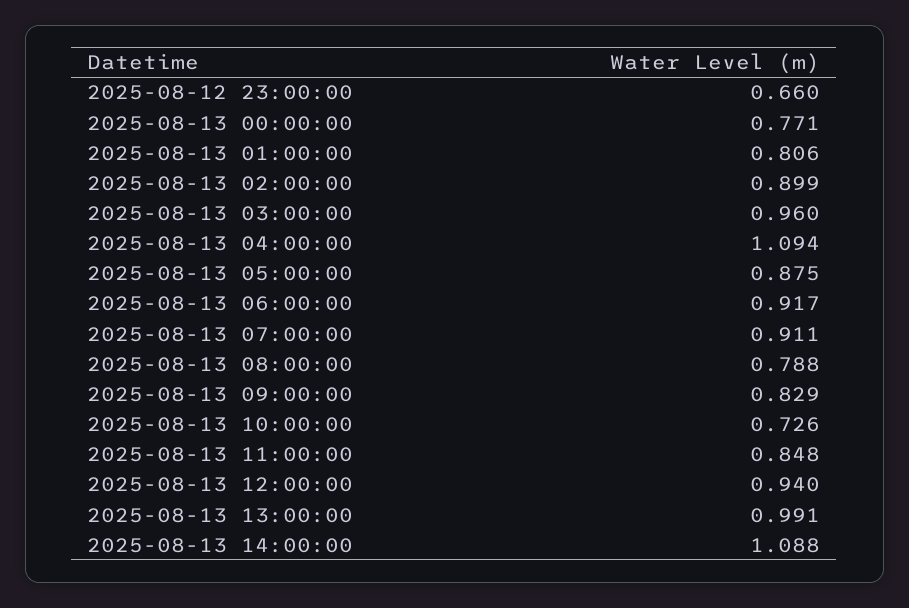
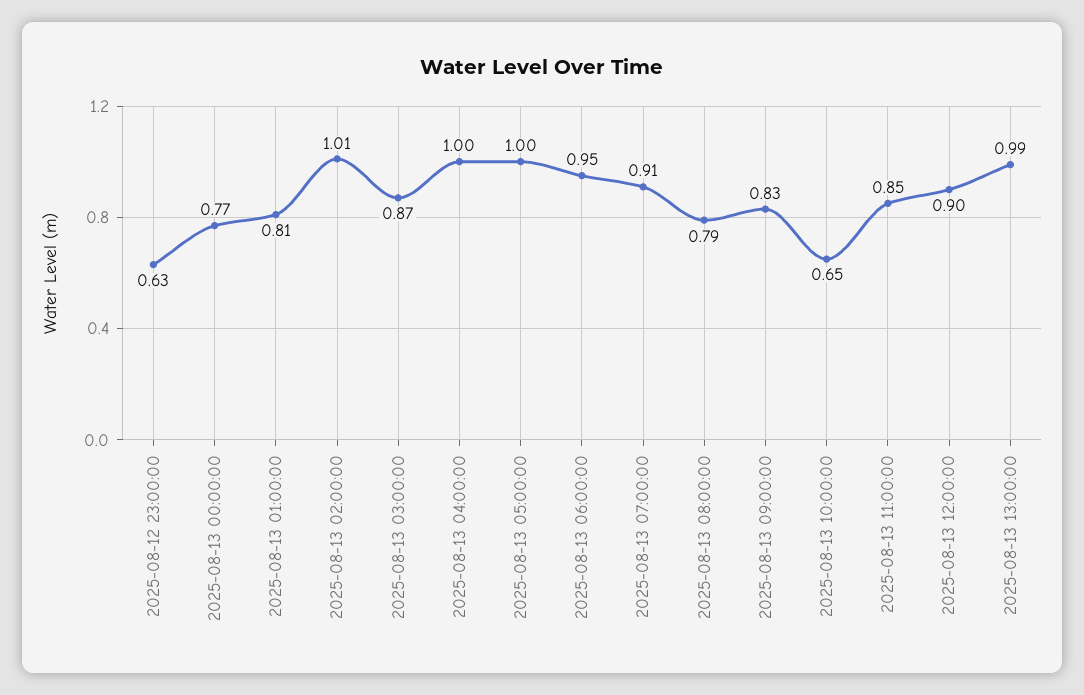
2025-08-12 23:00:00: 0.66 -> 0.63
2025-08-13 02:00:00: 0.899 -> 1.01
2025-08-13 03:00:00: 0.96 -> 0.87
2025-08-13 04:00:00: 1.094 -> 1
2025-08-13 05:00:00: 0.875 -> 1
2025-08-13 06:00:00: 0.917 -> 0.95
2025-08-13 10:00:00: 0.726 -> 0.65
2025-08-13 12:00:00: 0.94 -> 0.9
2025-08-13 14:00:00: 1.088 -> none

